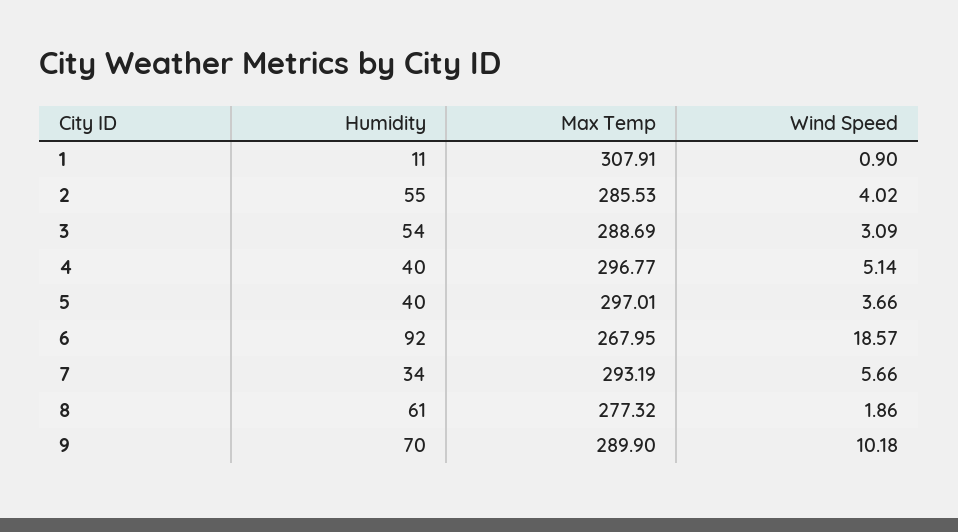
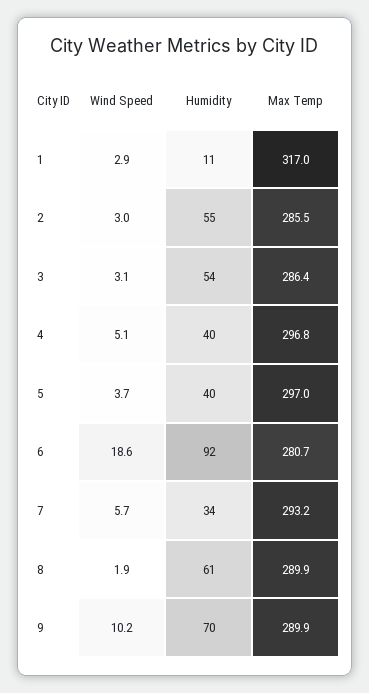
Max Temp, 1: 307.91 -> 317
Wind Speed, 1: 0.9 -> 2.9
Wind Speed, 2: 4.02 -> 3
Max Temp, 3: 288.69 -> 286.4
Max Temp, 6: 267.95 -> 280.7
Max Temp, 8: 277.32 -> 289.9

